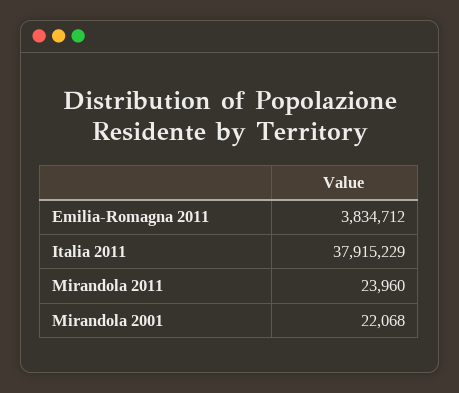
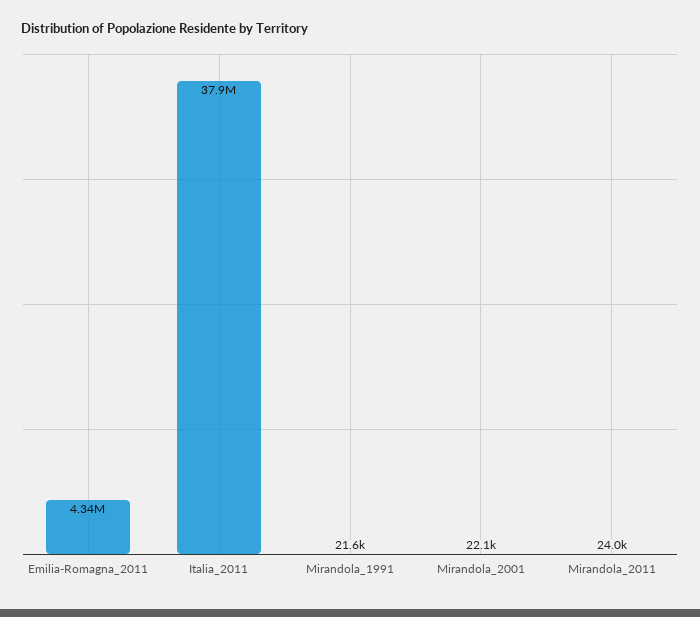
Emilia-Romagna 2011: 3834712 -> 4340000
Mirandola_1991: none -> 21600

